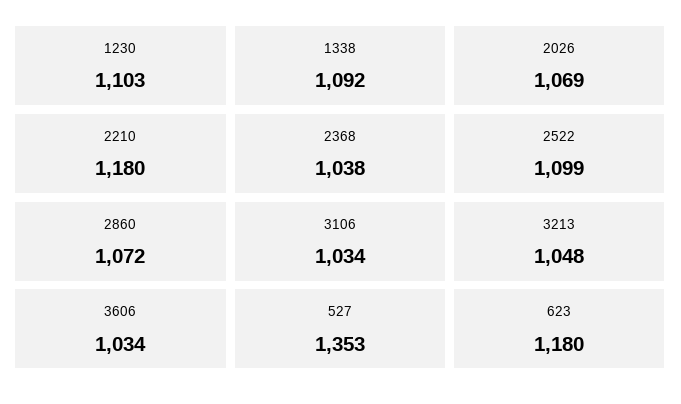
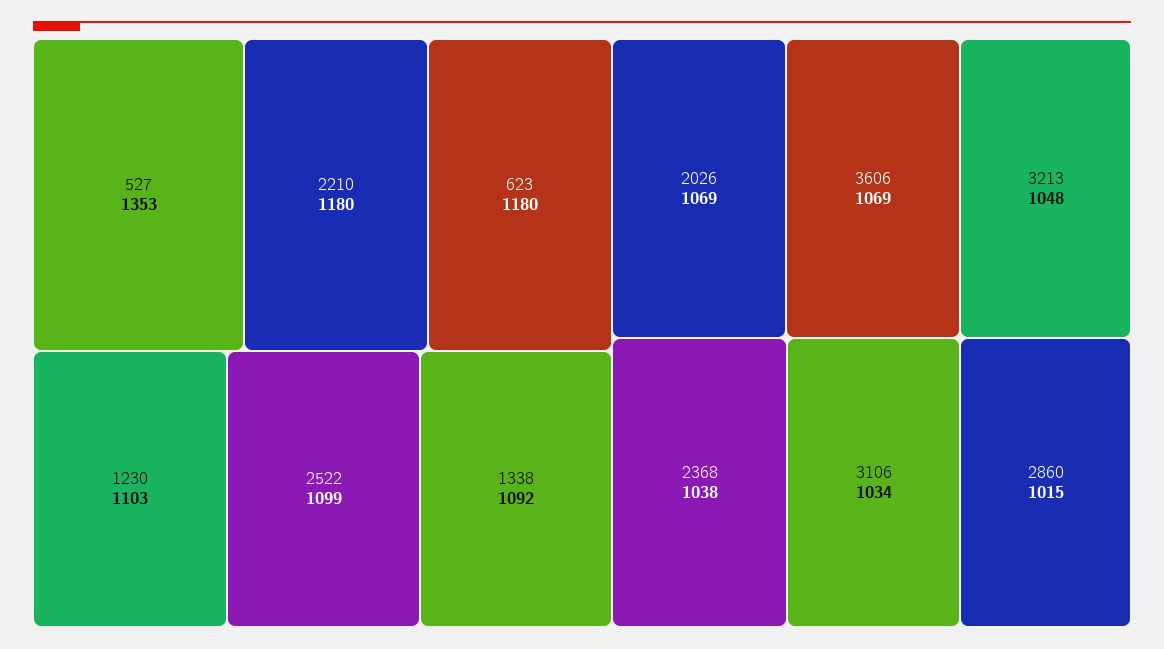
2860: 1072 -> 1015
3606: 1034 -> 1069

